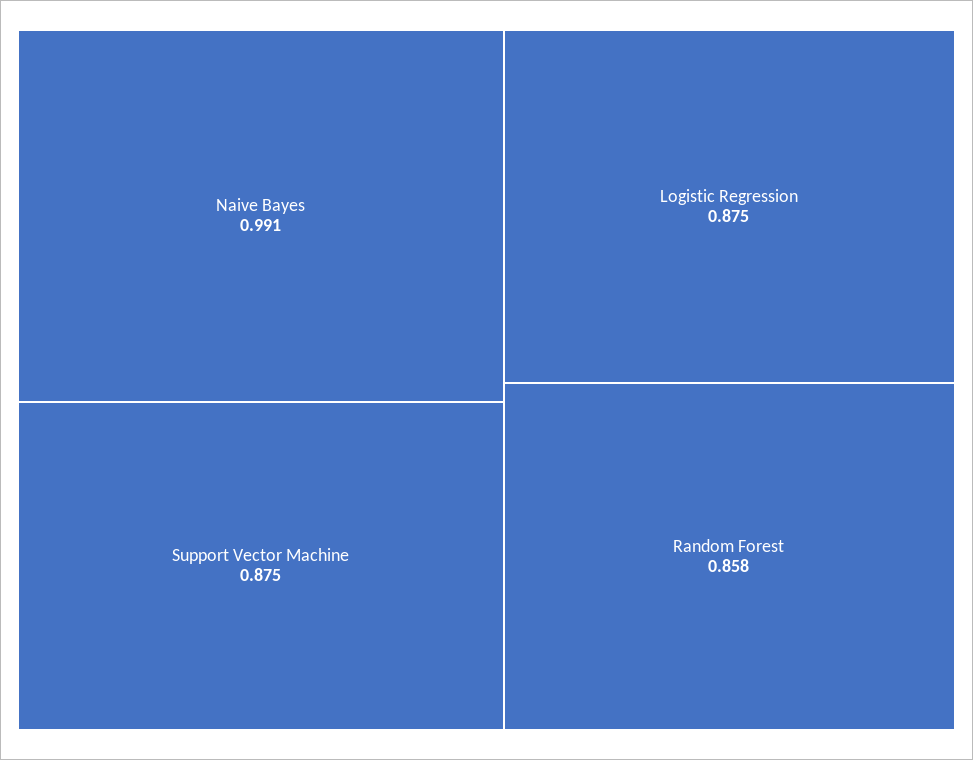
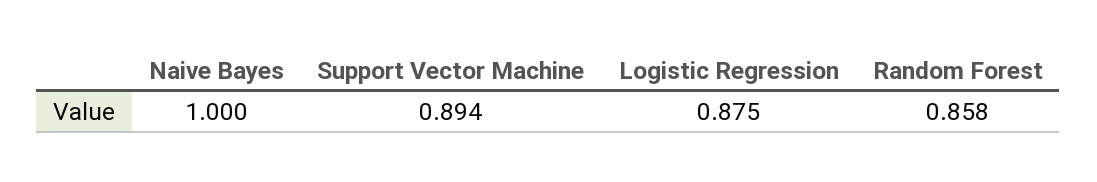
Naive Bayes: 0.991 -> 1
Support Vector Machine: 0.875 -> 0.894

